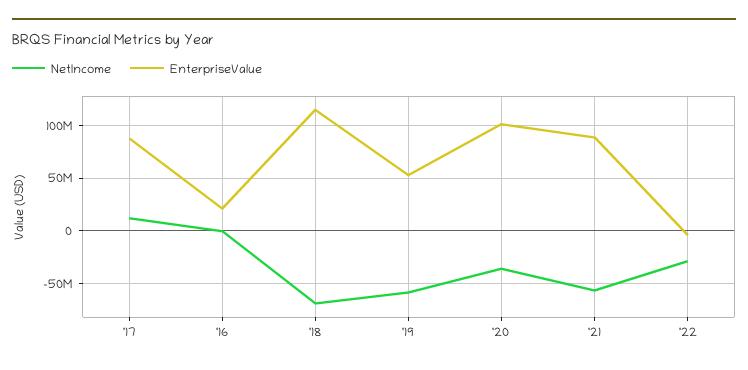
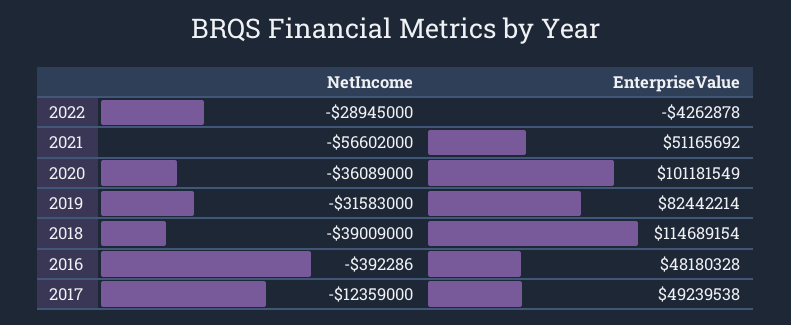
NetIncome, '17: 10000000 -> -12359000
EnterpriseValue, '17: 90000000 -> 49239538
EnterpriseValue, '16: 20000000 -> 48180328
NetIncome, '18: -70000000 -> -39009000
NetIncome, '19: -60000000 -> -31583000
EnterpriseValue, '19: 50000000 -> 82442214
EnterpriseValue, '21: 90000000 -> 51165692

